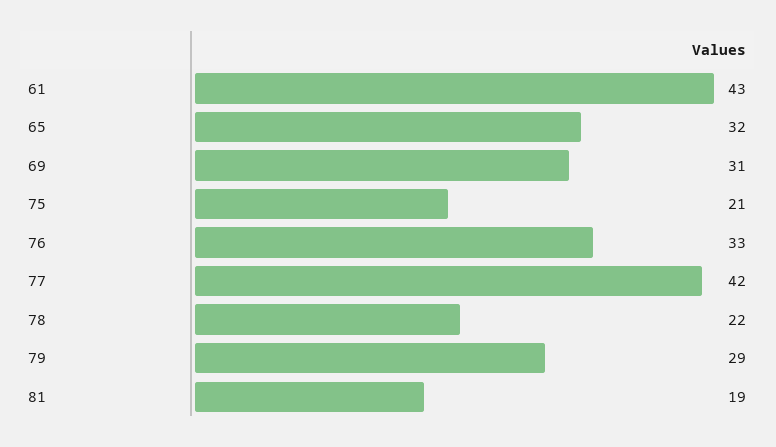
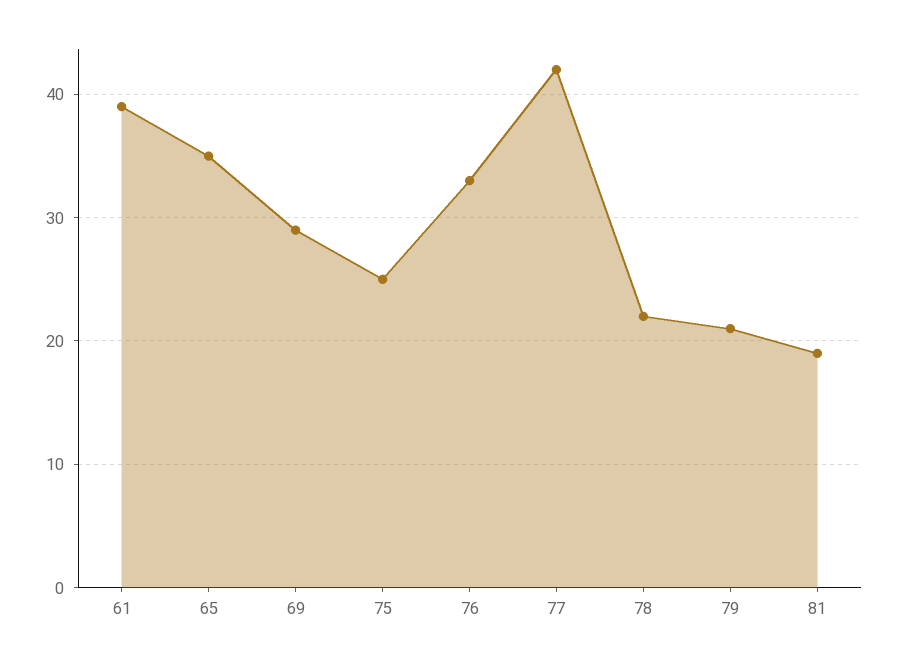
61: 43 -> 39
65: 32 -> 35
69: 31 -> 29
75: 21 -> 25
79: 29 -> 21

